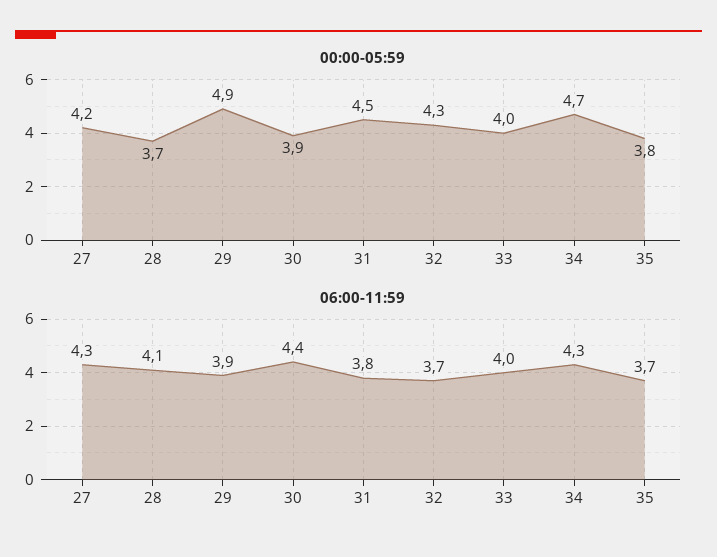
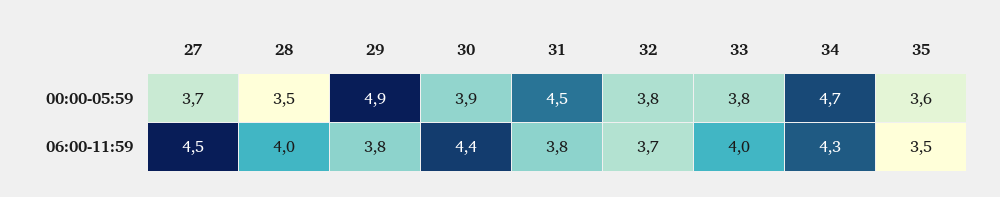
00:00-05:59, 27: 4.2 -> 3.7
00:00-05:59, 28: 3.7 -> 3.5
00:00-05:59, 32: 4.3 -> 3.8
00:00-05:59, 33: 4 -> 3.8
00:00-05:59, 35: 3.8 -> 3.6
06:00-11:59, 27: 4.3 -> 4.5
06:00-11:59, 28: 4.1 -> 4
06:00-11:59, 29: 3.9 -> 3.8
06:00-11:59, 35: 3.7 -> 3.5

